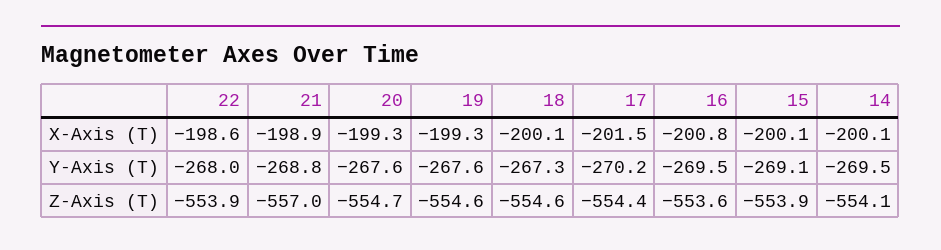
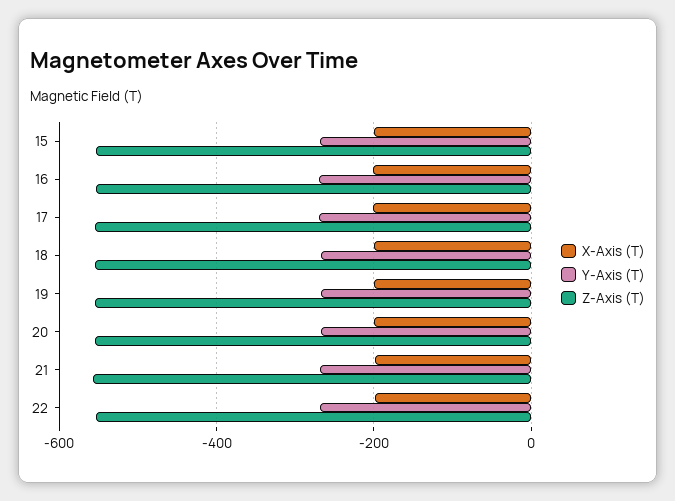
X-Axis (T), 14: -200.1 -> none
Y-Axis (T), 14: -269.5 -> none
Z-Axis (T), 14: -554.1 -> none

